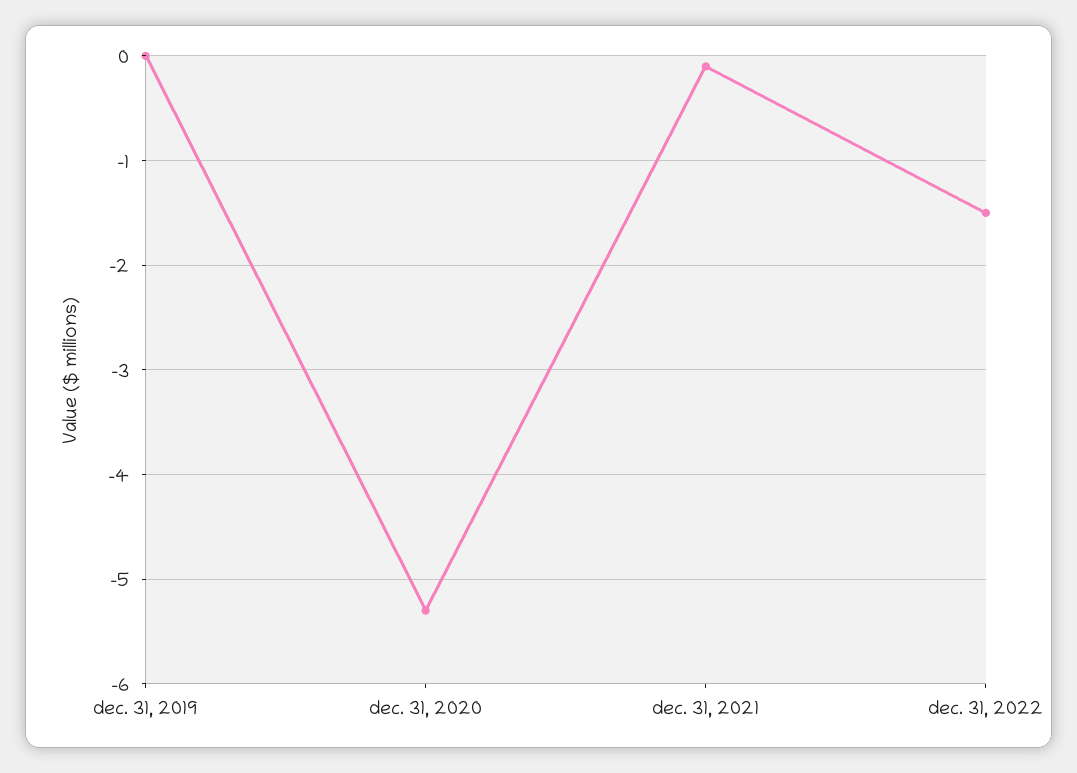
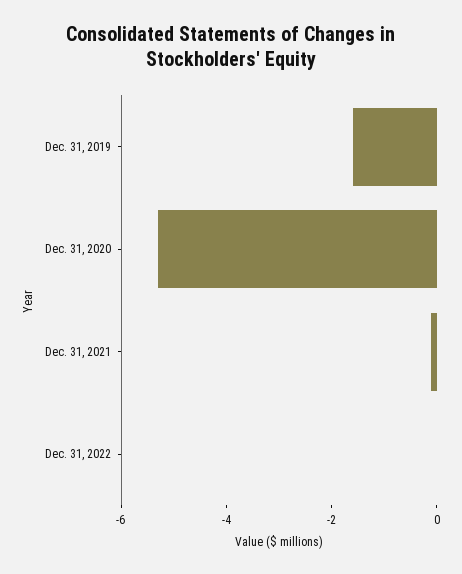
dec. 31, 2019: 0 -> -1.5
dec. 31, 2022: -1.5 -> 0

